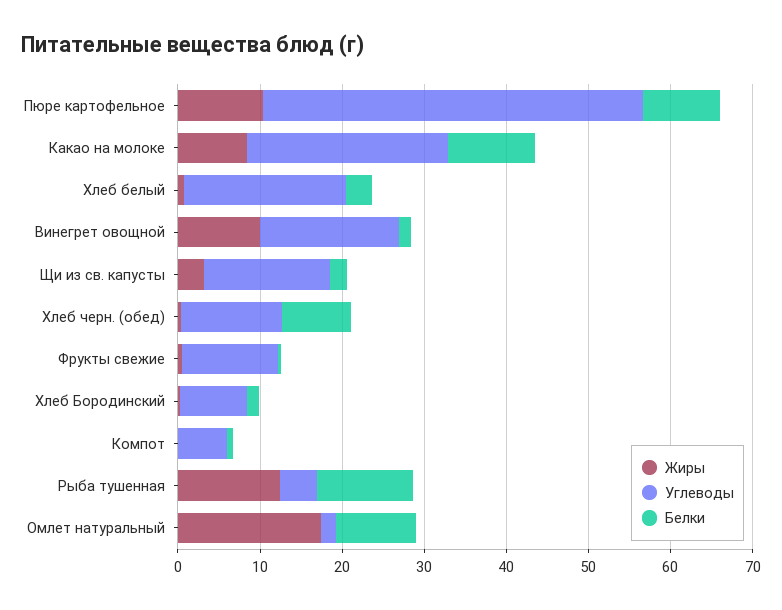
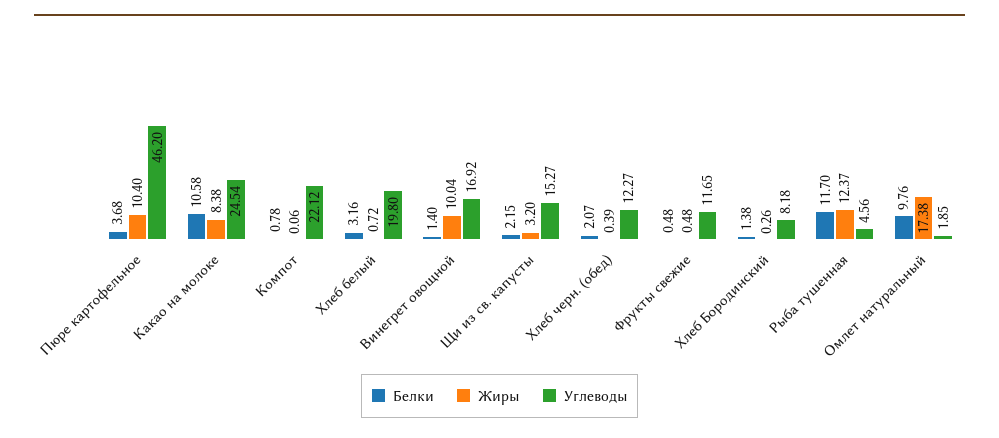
Белки, Пюре картофельное: 10 -> 3.68
Белки, Хлеб черн. (обед): 8 -> 2.07
Углеводы, Компот: 6 -> 22.12

